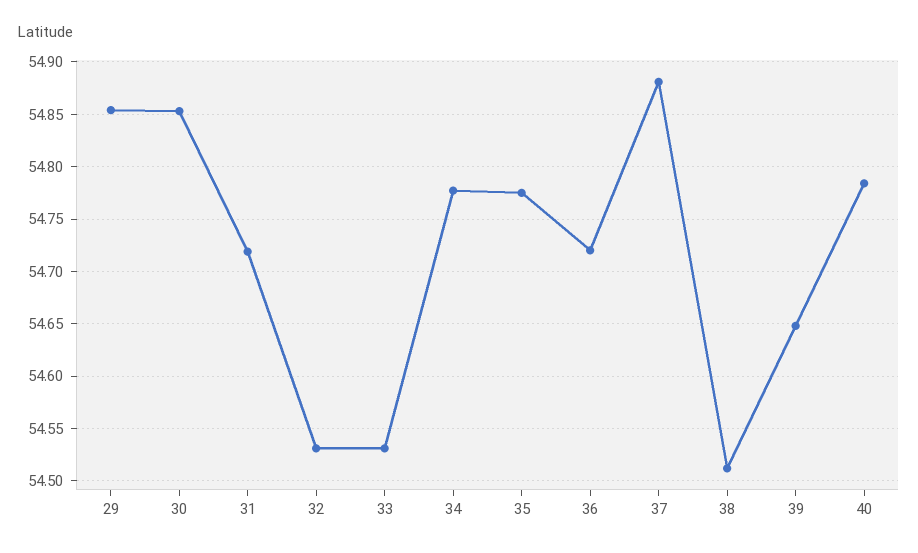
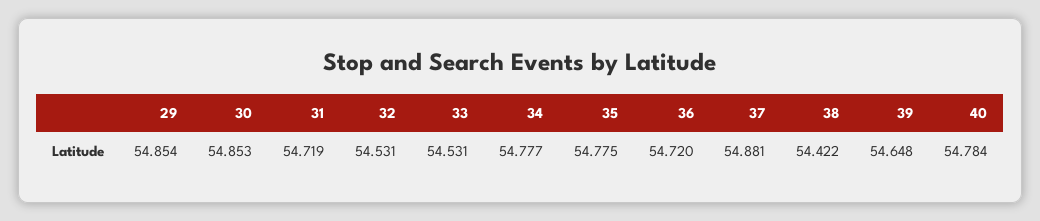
38: 54.51 -> 54.422

